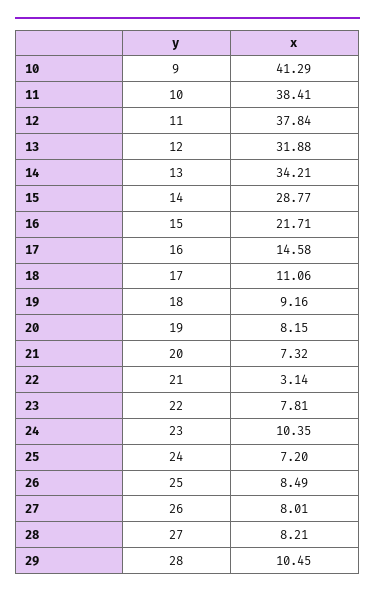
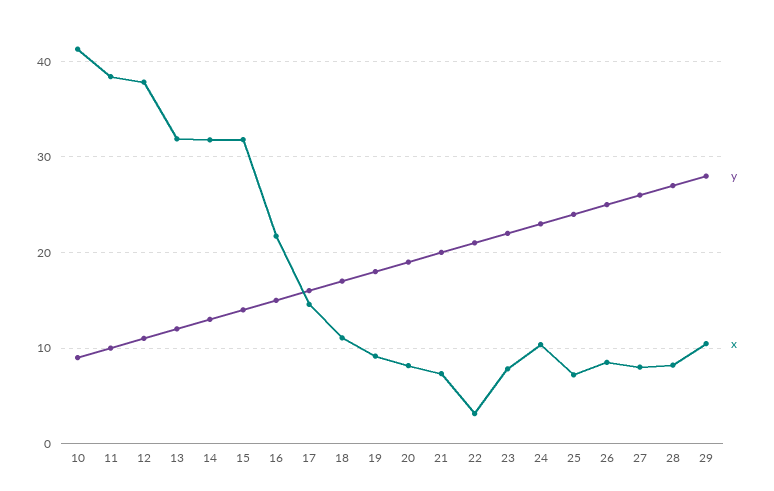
x, 14: 34.21 -> 32
x, 15: 28.77 -> 32

